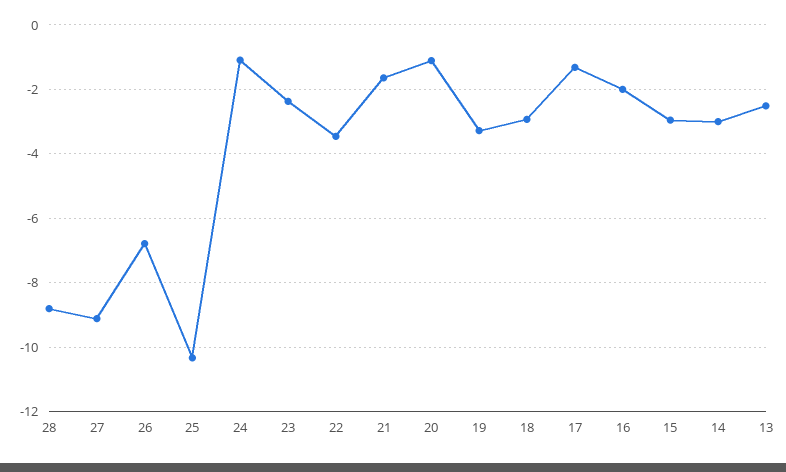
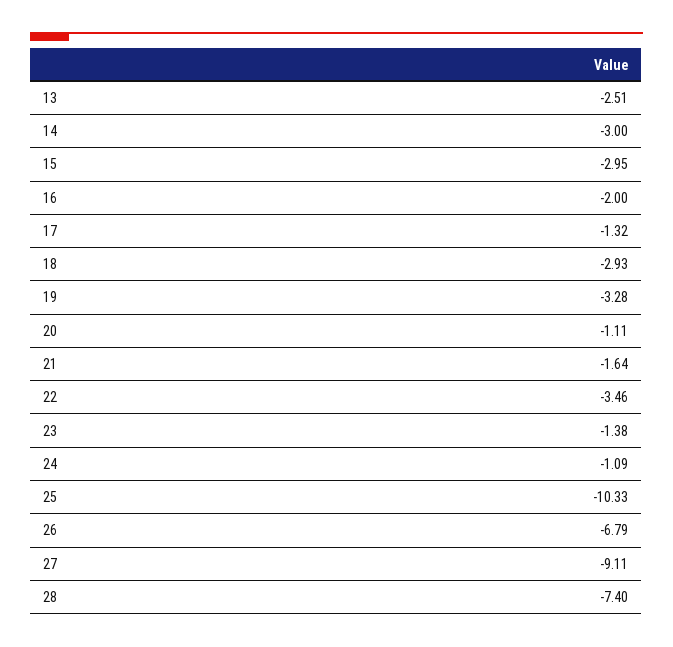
28: -8.8 -> -7.4
23: -2.4 -> -1.38

